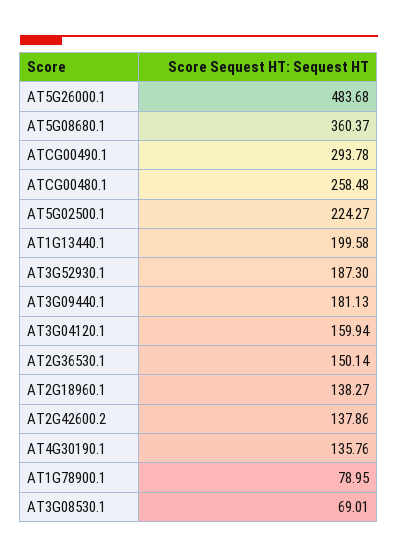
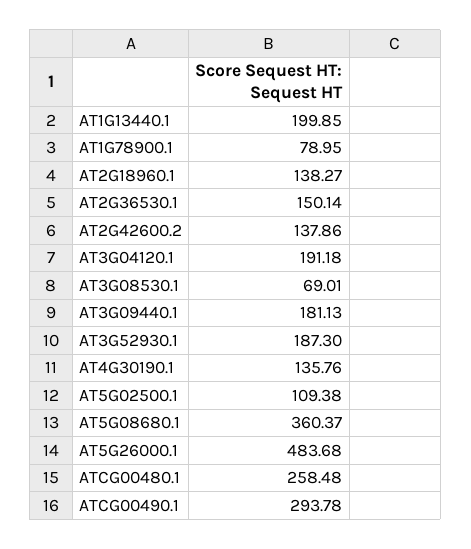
AT5G02500.1: 224.27 -> 109.38
AT1G13440.1: 199.58 -> 199.85
AT3G04120.1: 159.94 -> 191.18

